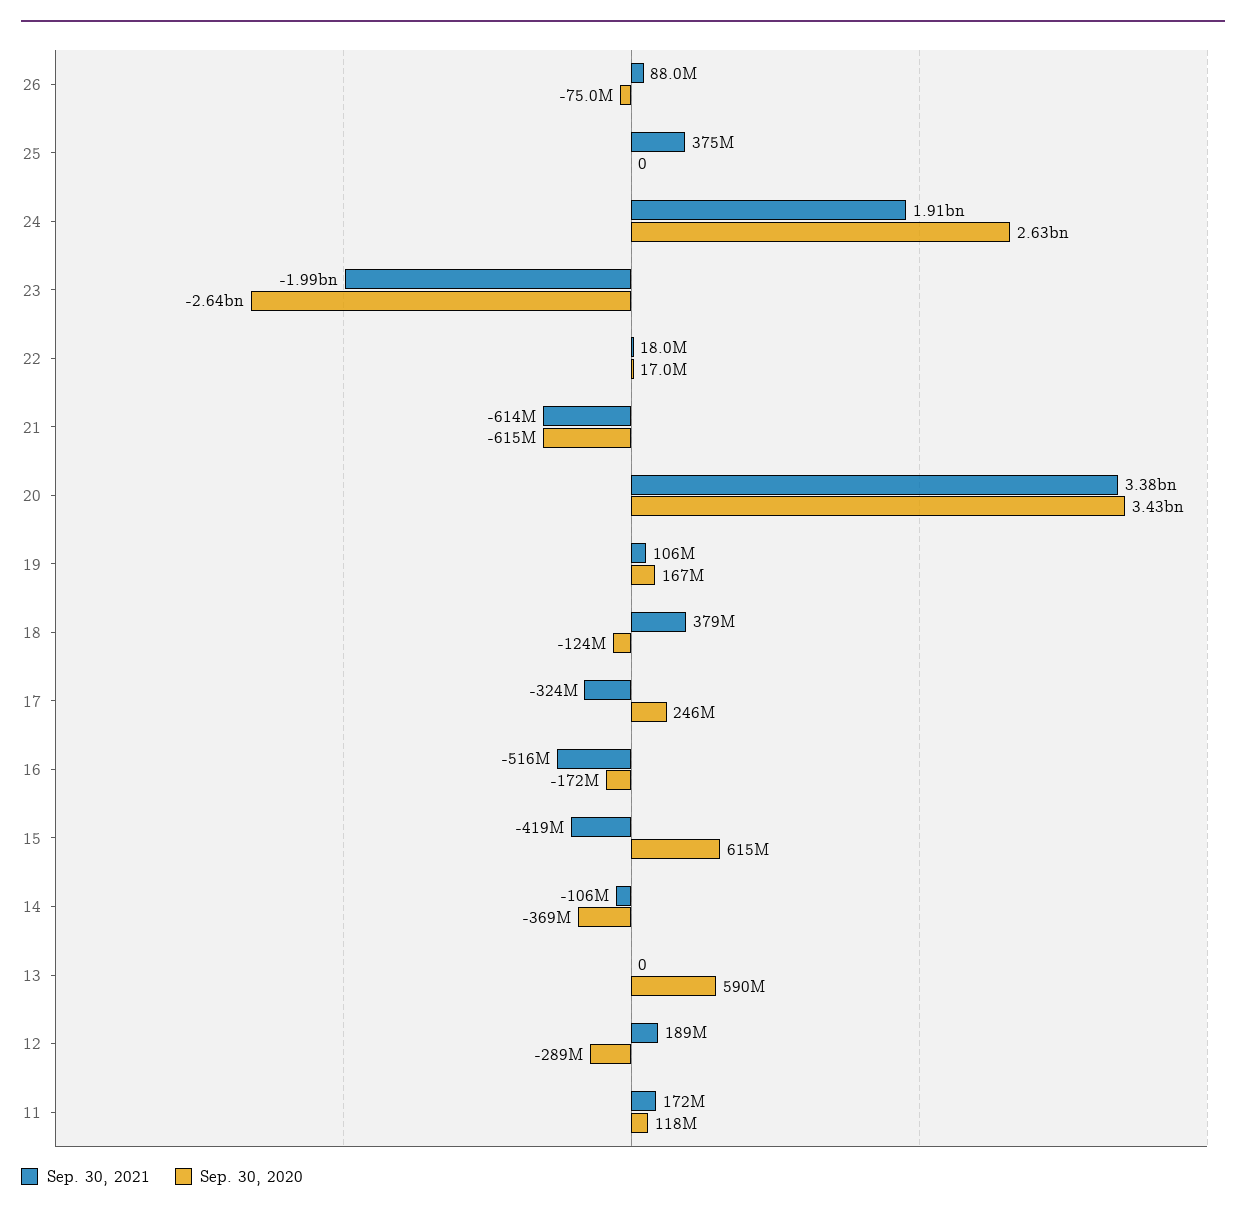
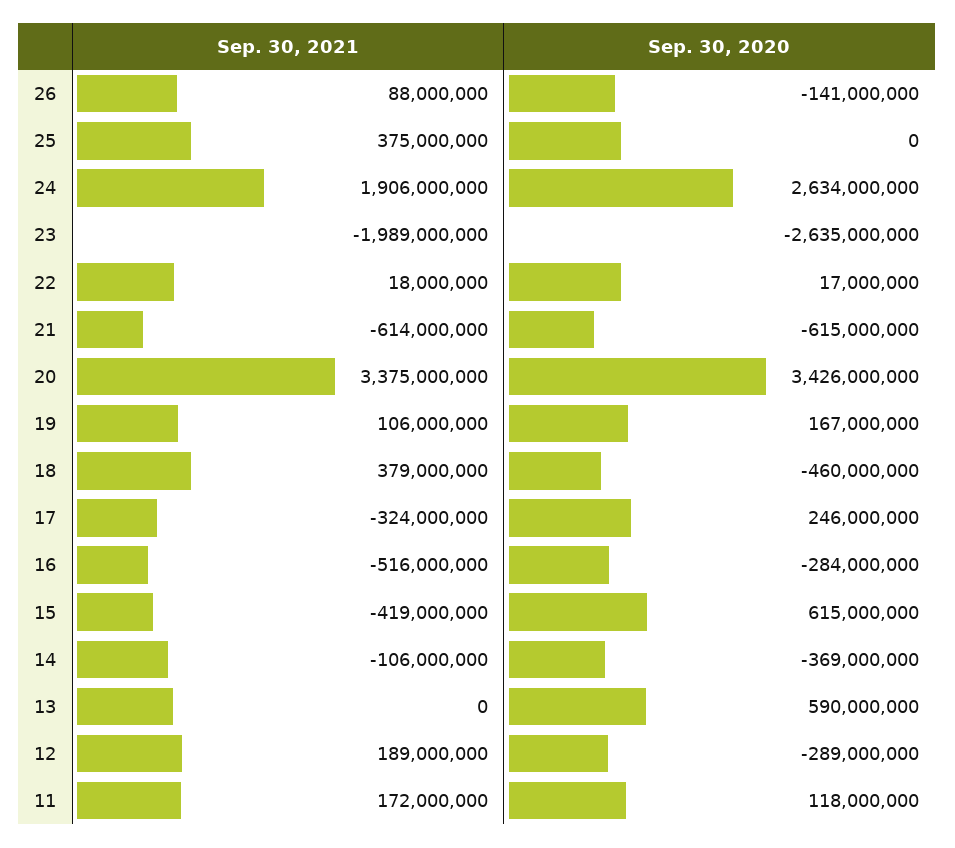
Sep. 30, 2020, 26: -75000000 -> -141000000
Sep. 30, 2020, 18: -124000000 -> -460000000
Sep. 30, 2020, 16: -172000000 -> -284000000

